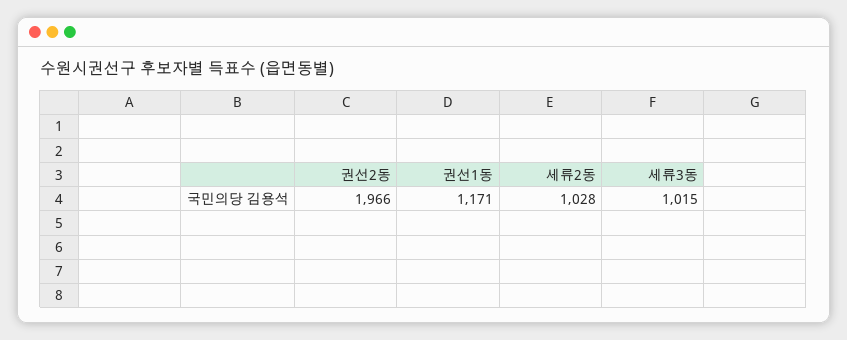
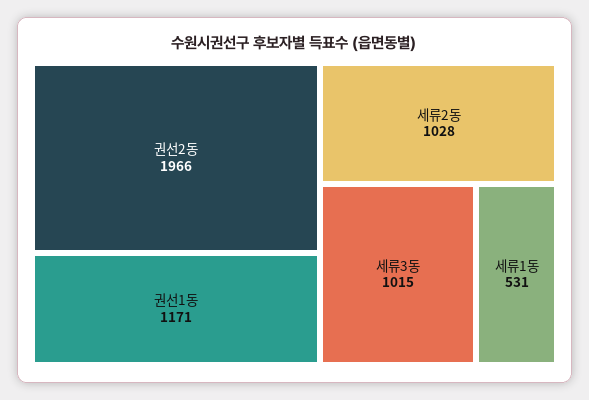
세류1동: none -> 531

